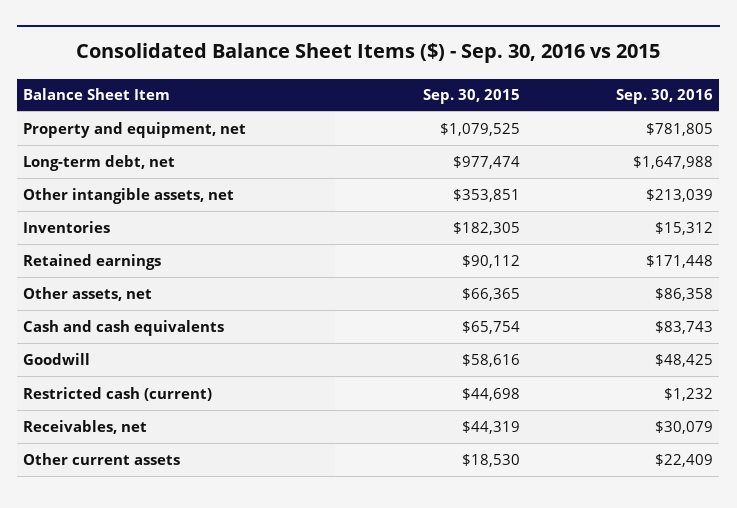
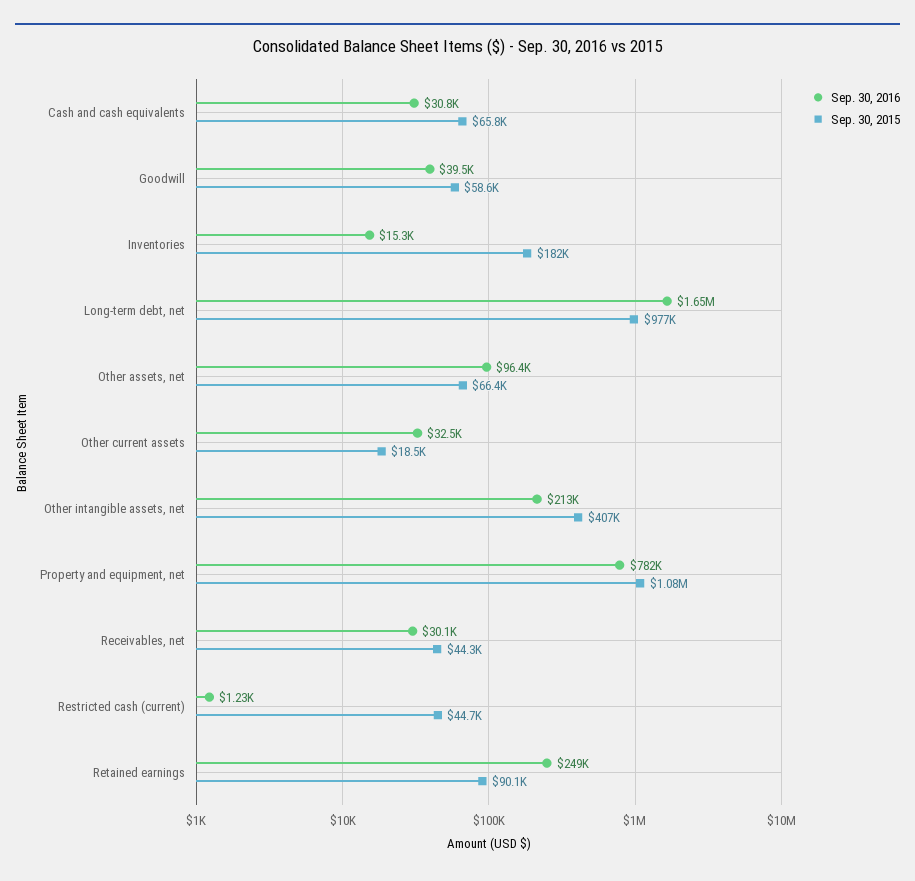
Sep. 30, 2015, Other intangible assets, net: 353851 -> 407000
Sep. 30, 2016, Retained earnings: 171448 -> 249000
Sep. 30, 2016, Other assets, net: 86358 -> 96400
Sep. 30, 2016, Cash and cash equivalents: 83743 -> 30800
Sep. 30, 2016, Goodwill: 48425 -> 39500
Sep. 30, 2016, Other current assets: 22409 -> 32500

